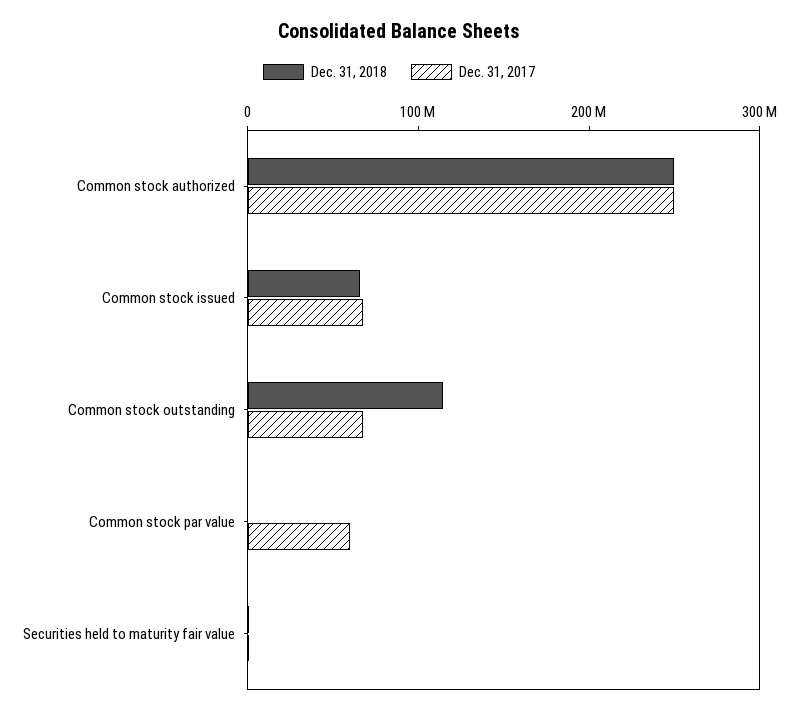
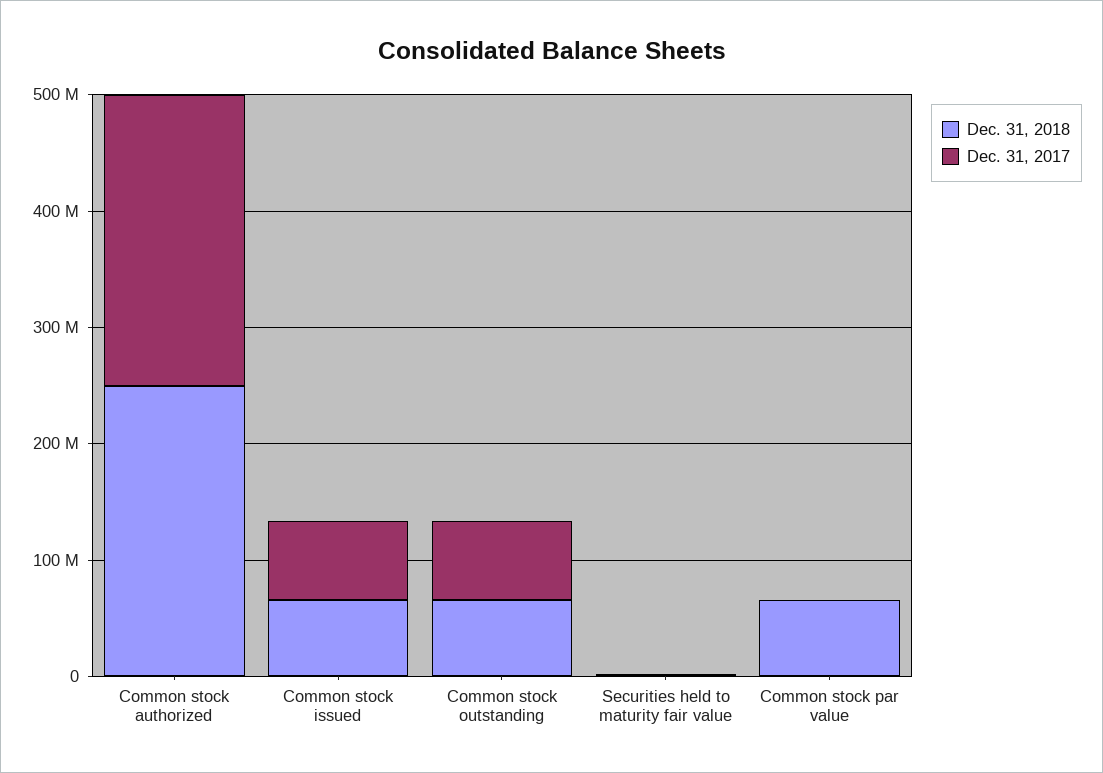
Dec. 31, 2018, Common stock outstanding: 120000000 -> 60000000
Dec. 31, 2018, Common stock par value: 0 -> 60000000
Dec. 31, 2017, Common stock par value: 60000000 -> 0

